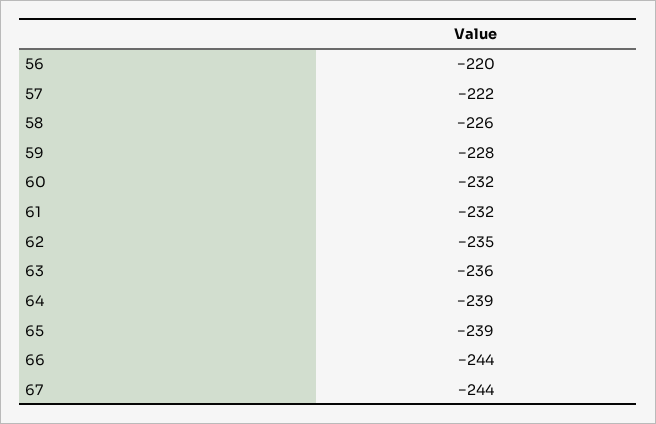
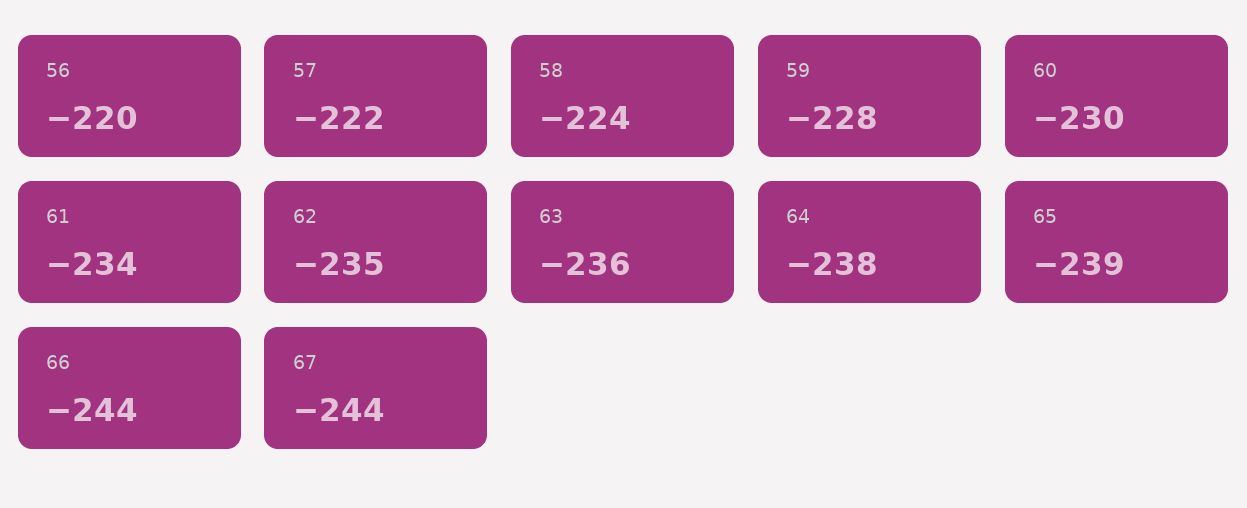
58: -226 -> -224
60: -232 -> -230
61: -232 -> -234
64: -239 -> -238

